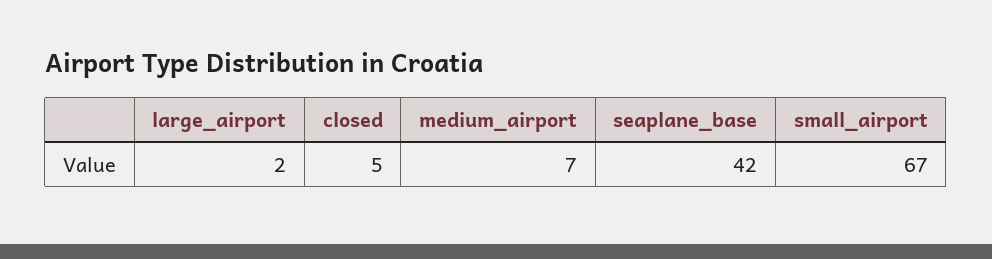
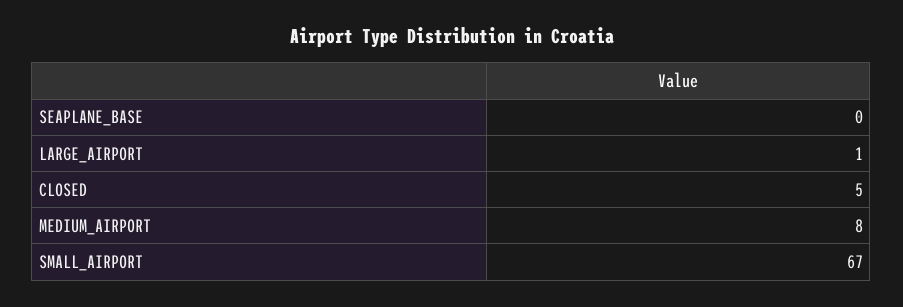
large_airport: 2 -> 1
medium_airport: 7 -> 8
seaplane_base: 42 -> 0

